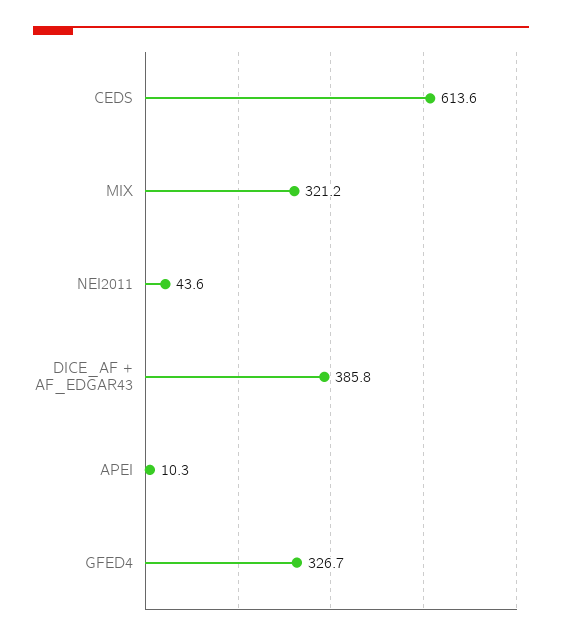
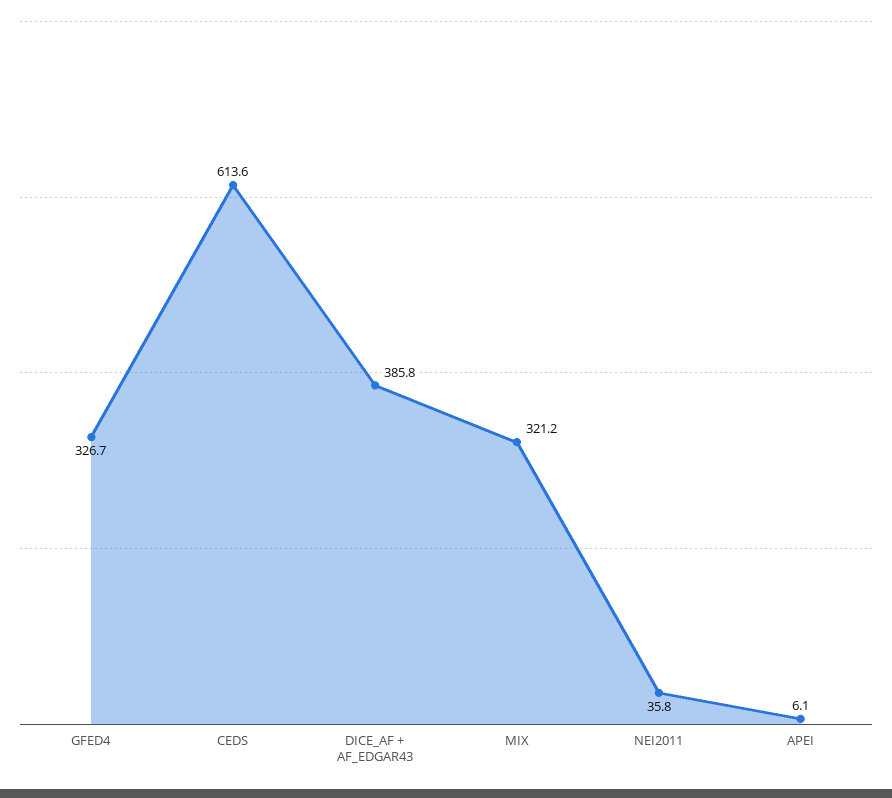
NEI2011: 43.6 -> 35.8
APEI: 10.3 -> 6.1

